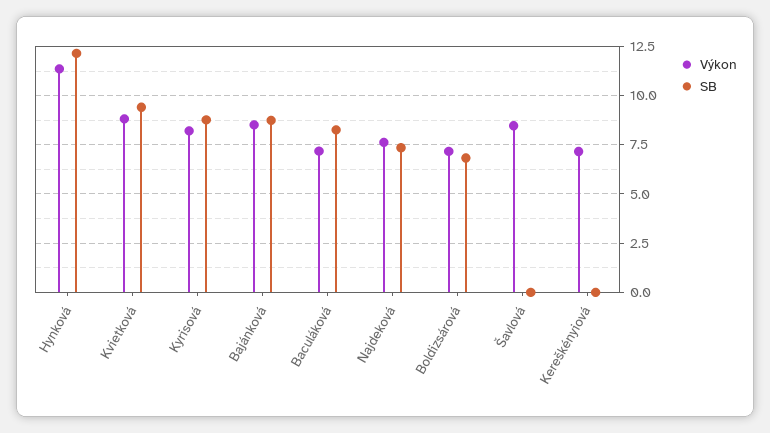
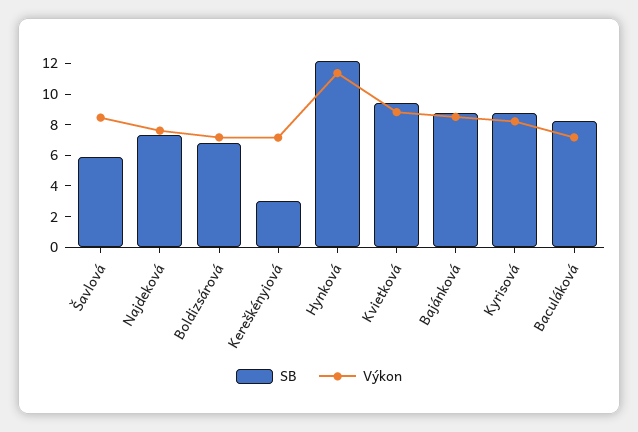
SB, Šavlová: 0 -> 6
SB, Kereškényiová: 0 -> 3

